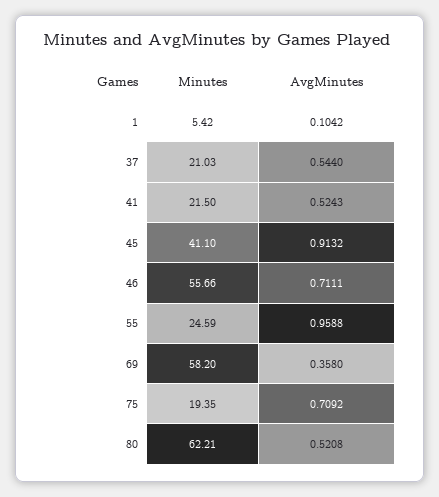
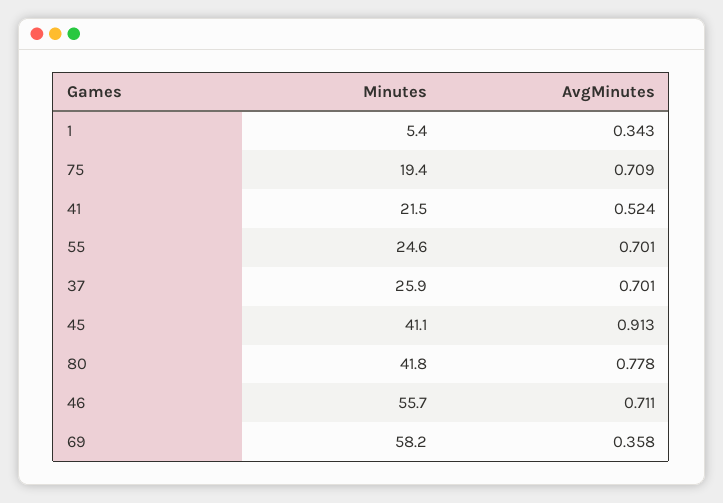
AvgMinutes, 1: 0.1042 -> 0.343
Minutes, 37: 21.03 -> 25.9
AvgMinutes, 37: 0.544 -> 0.701
AvgMinutes, 55: 0.9588 -> 0.701
Minutes, 80: 62.21 -> 41.8
AvgMinutes, 80: 0.5208 -> 0.778

